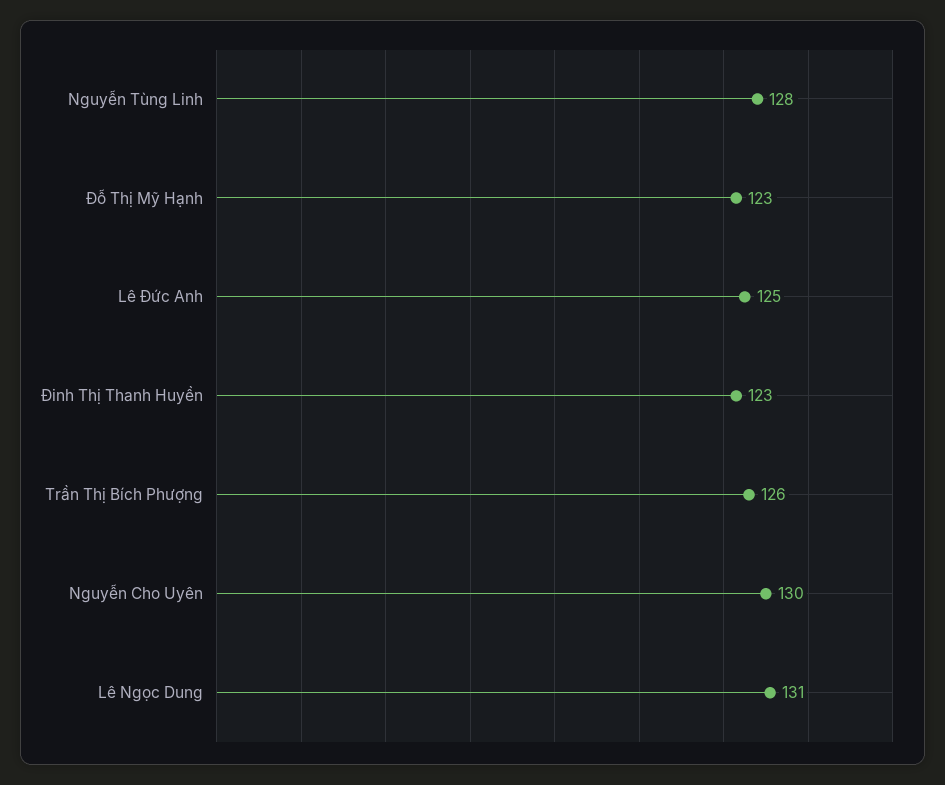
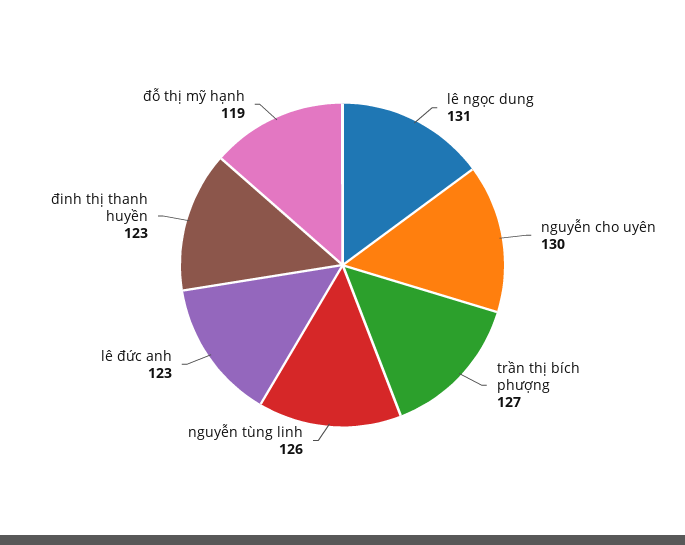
Nguyễn Tùng Linh: 128 -> 126
Đỗ Thị Mỹ Hạnh: 123 -> 119
Lê Đức Anh: 125 -> 123
Trần Thị Bích Phượng: 126 -> 127

